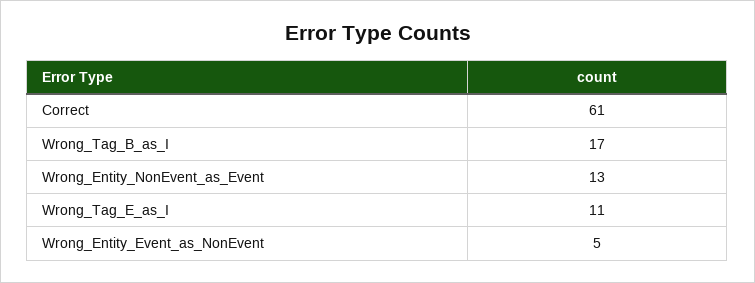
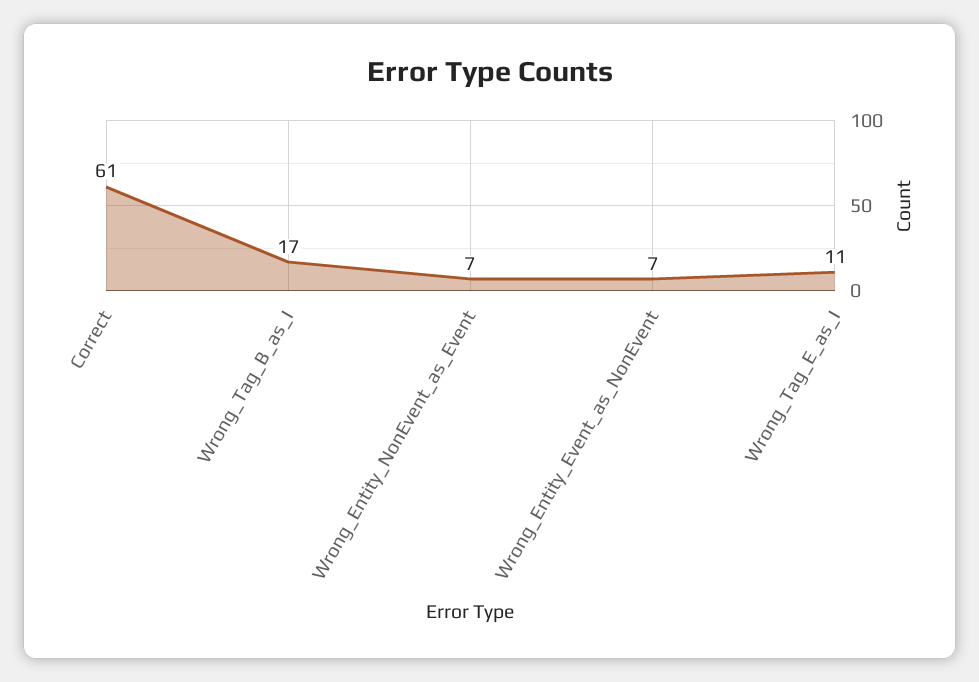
Wrong_Entity_NonEvent_as_Event: 13 -> 7
Wrong_Entity_Event_as_NonEvent: 5 -> 7

